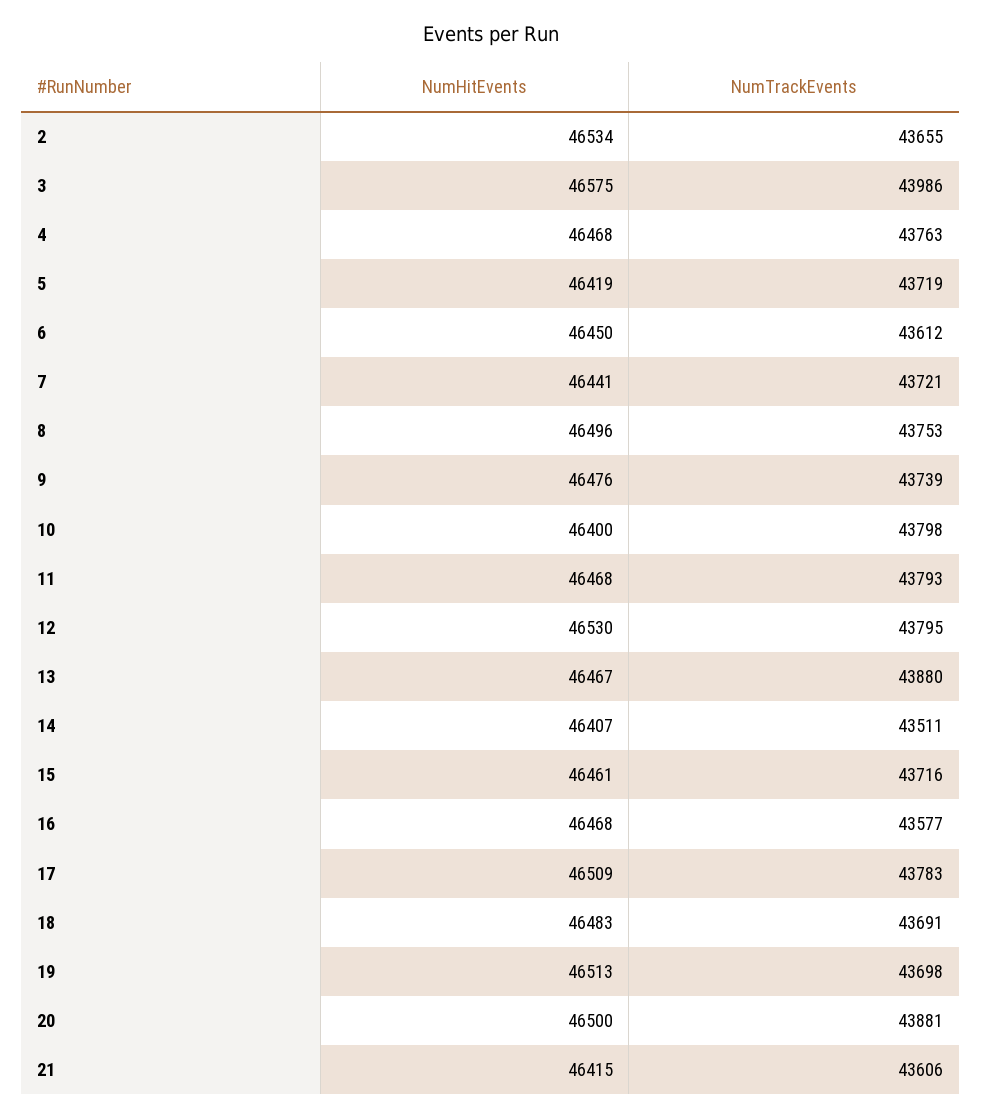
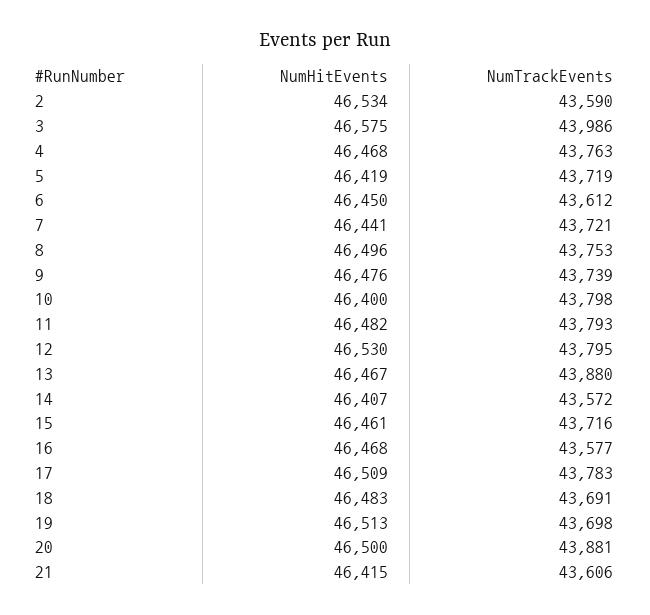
NumTrackEvents, 2: 43655 -> 43590
NumHitEvents, 11: 46468 -> 46482
NumTrackEvents, 14: 43511 -> 43572

